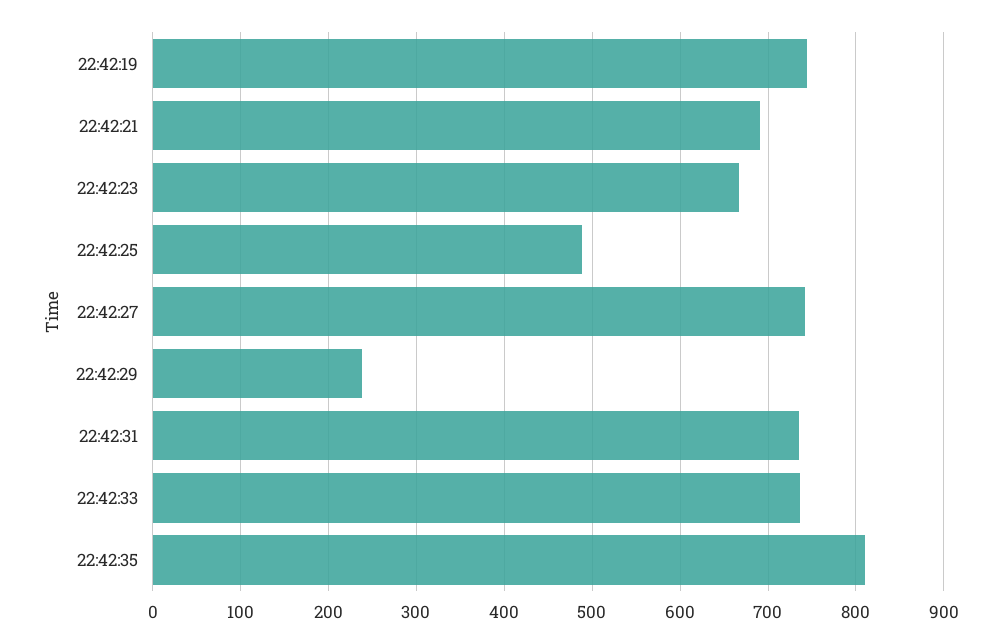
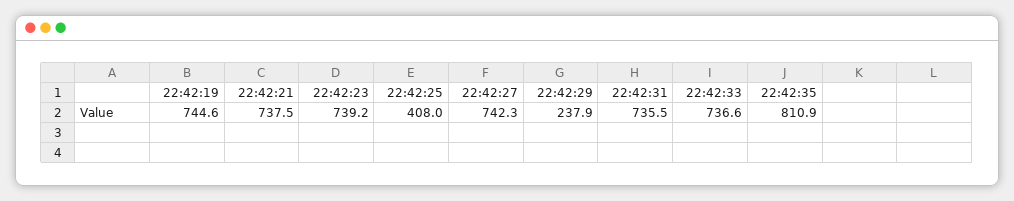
22:42:21: 690 -> 737.5
22:42:23: 670 -> 739.2
22:42:25: 490 -> 408

